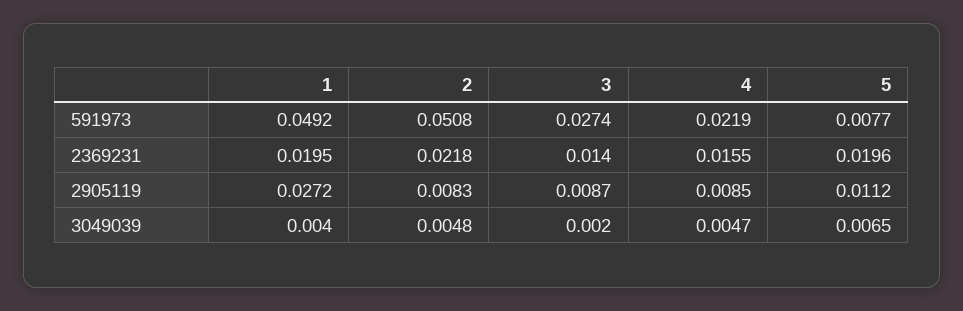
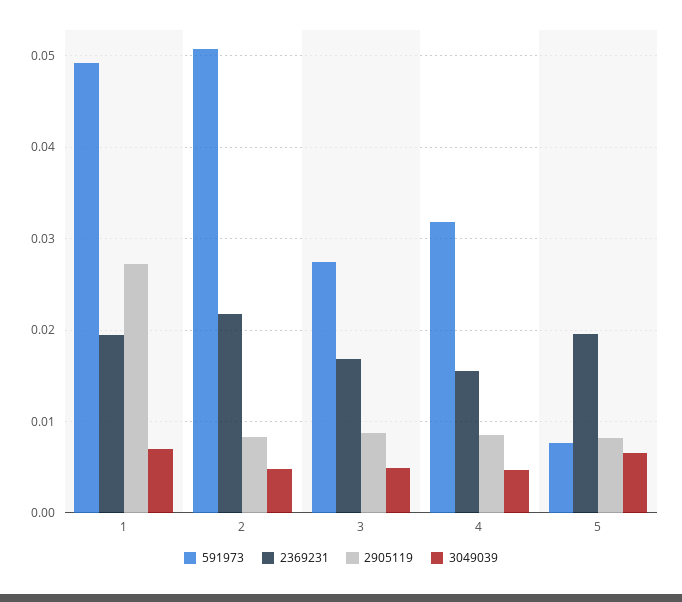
591973, 4: 0.0219 -> 0.032
2369231, 3: 0.014 -> 0.017
2905119, 5: 0.0112 -> 0.008
3049039, 1: 0.004 -> 0.007
3049039, 3: 0.002 -> 0.005

